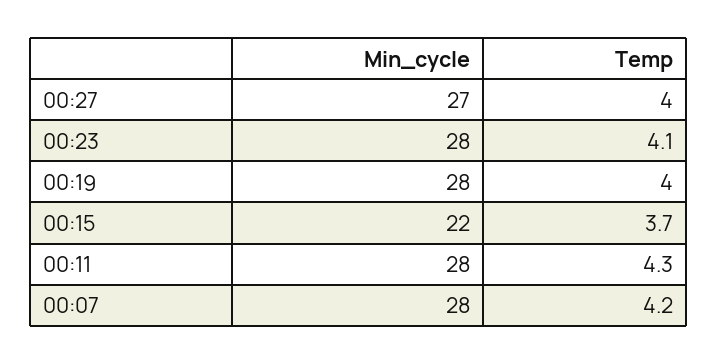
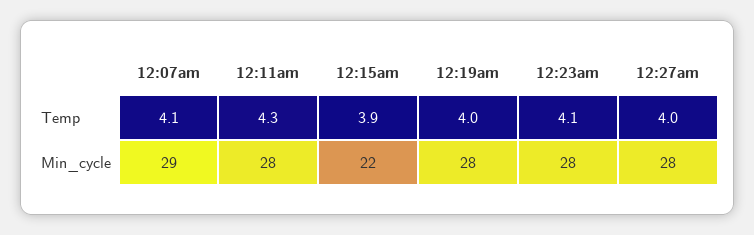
Min_cycle, 00:27: 27 -> 28
Temp, 00:15: 3.7 -> 3.9
Min_cycle, 00:07: 28 -> 29
Temp, 00:07: 4.2 -> 4.1

